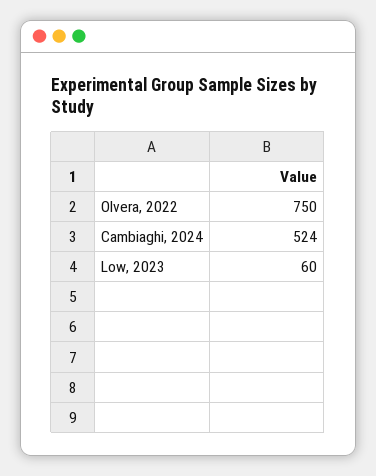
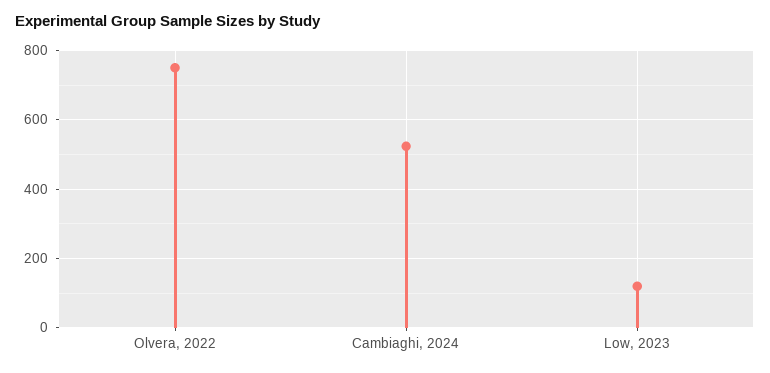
Low, 2023: 60 -> 120

